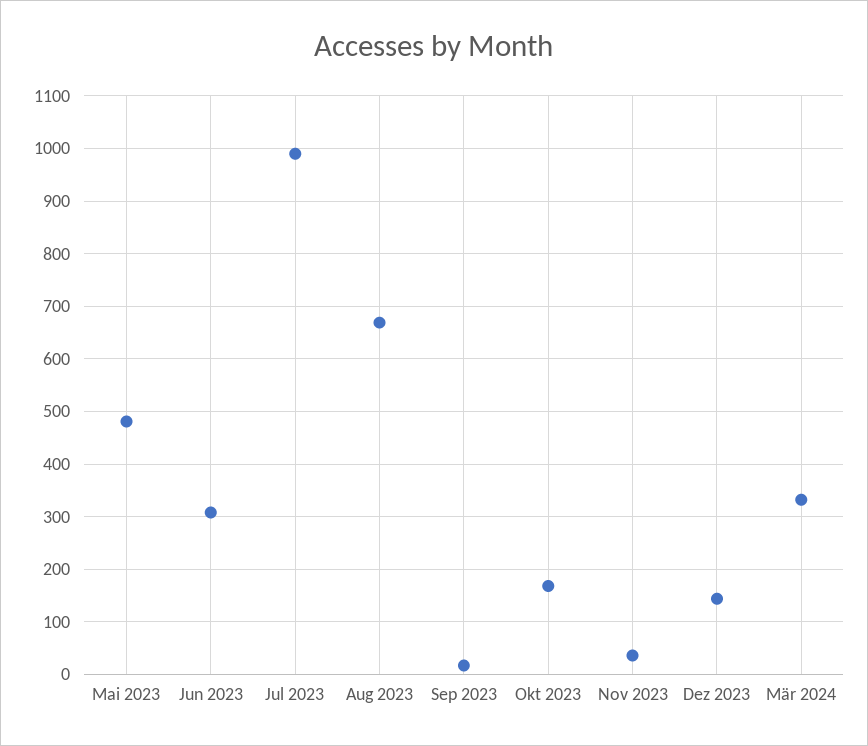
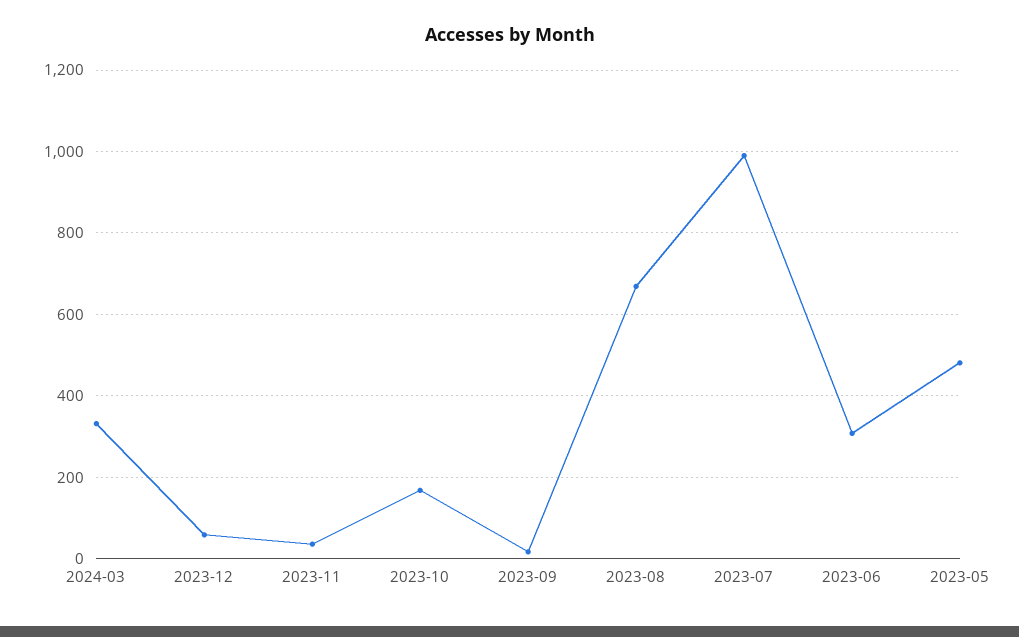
Dez 2023: 140 -> 60

